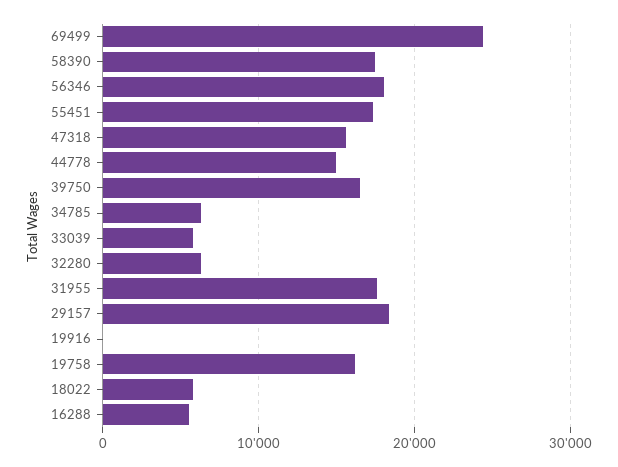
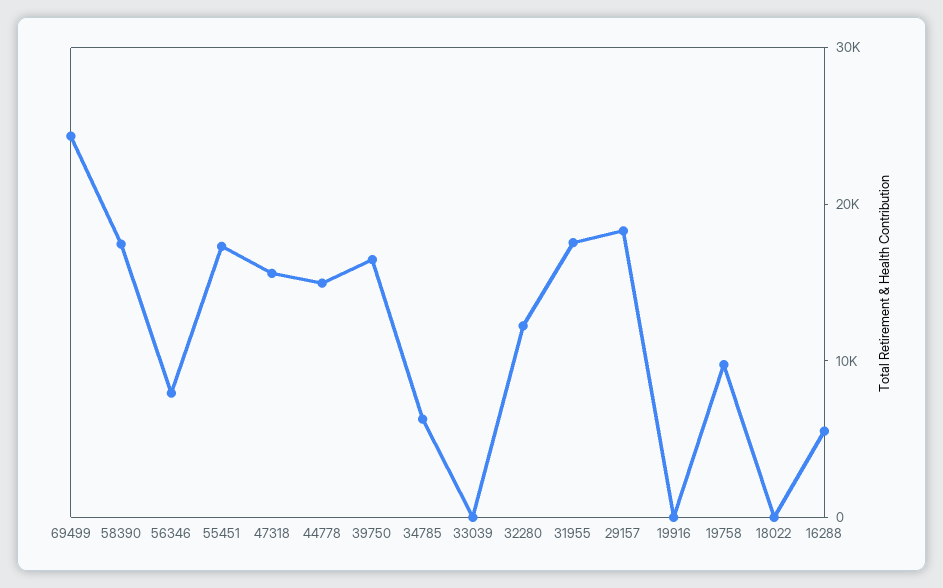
56346: 18000 -> 8000
33039: 6000 -> 0
32280: 6000 -> 12000
19758: 16000 -> 10000
18022: 6000 -> 0

